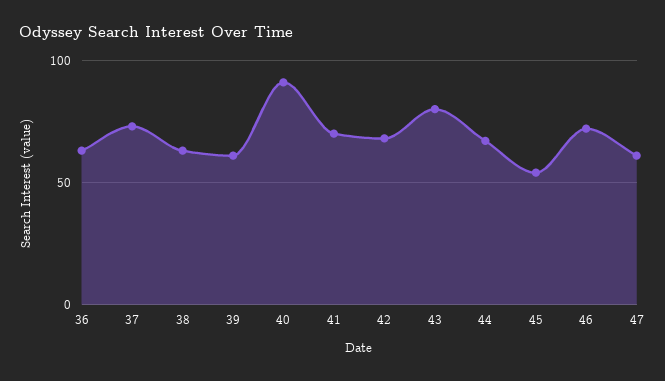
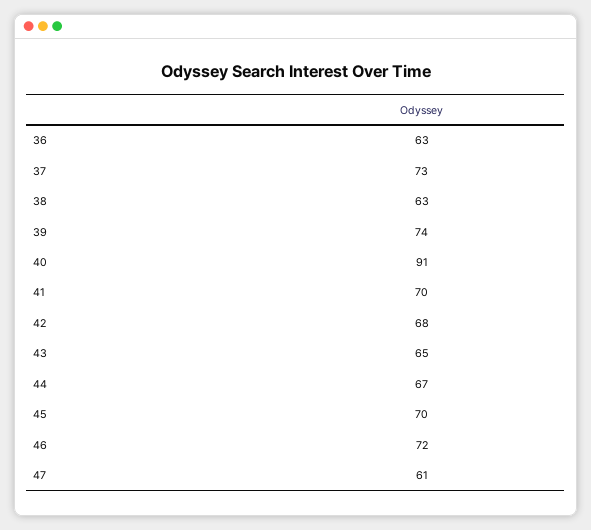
39: 60 -> 74
43: 80 -> 65
45: 55 -> 70

